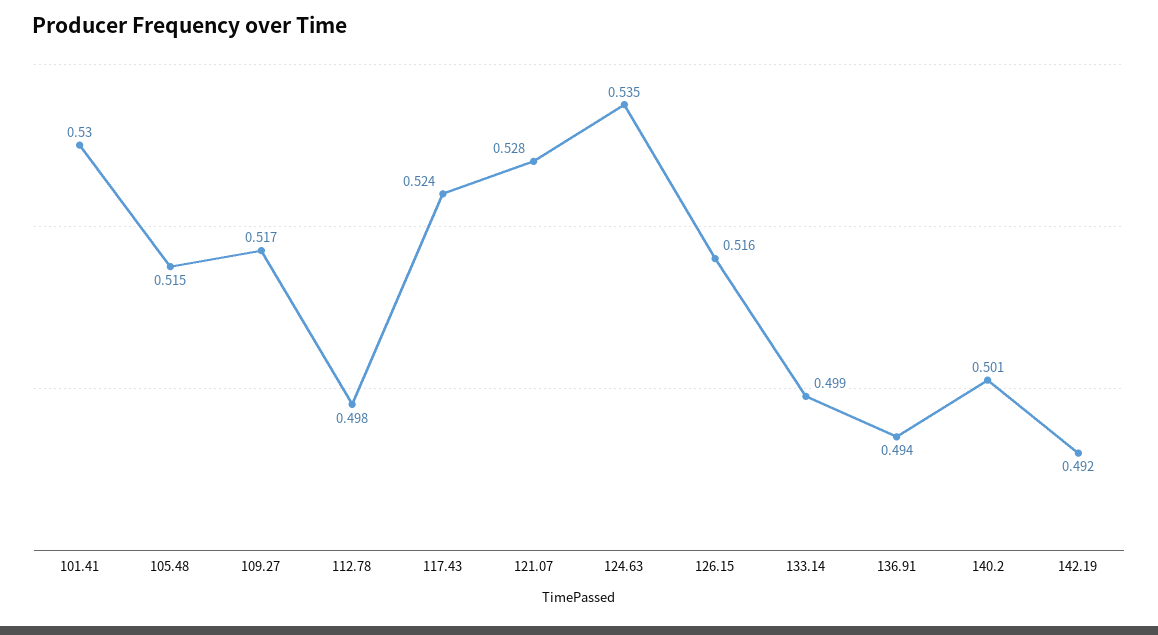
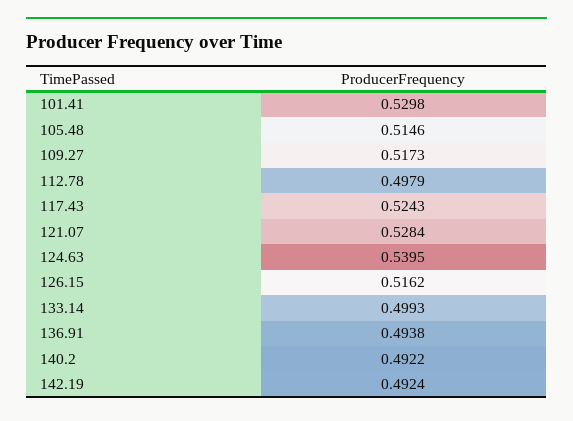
124.63: 0.535 -> 0.5395
140.2: 0.501 -> 0.4922

